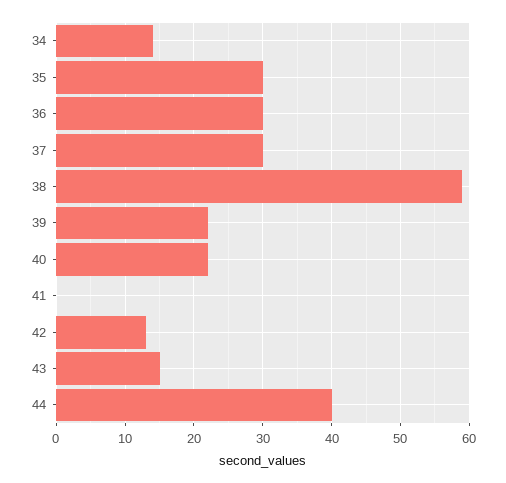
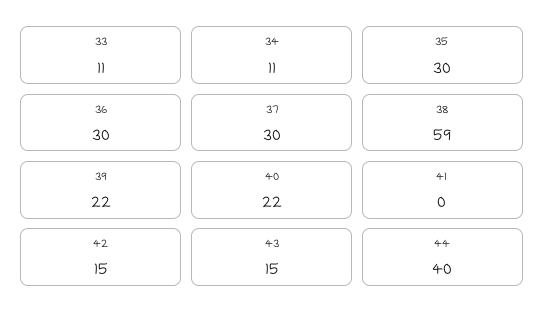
34: 14 -> 11
42: 13 -> 15
33: none -> 11

